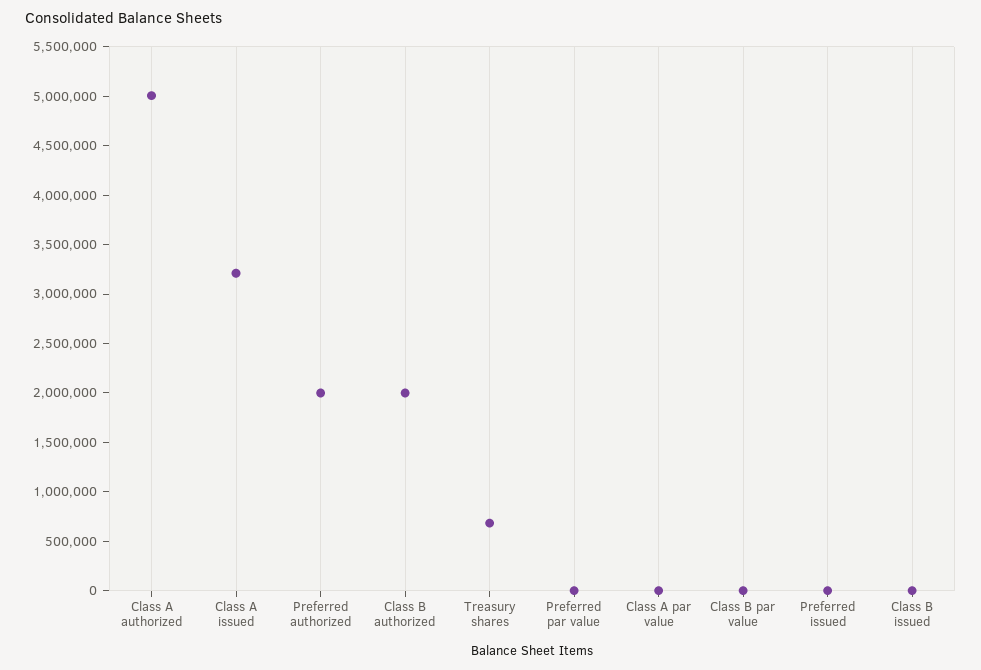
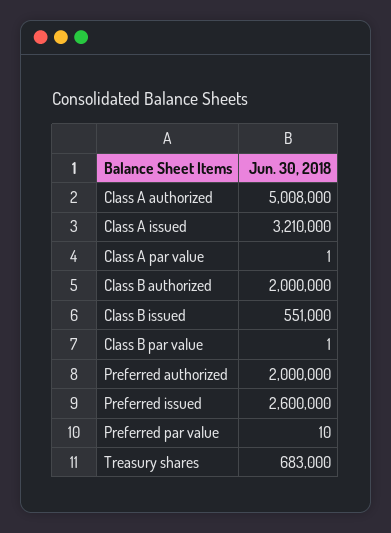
Preferred issued: 0 -> 2600000
Class B issued: 0 -> 551000

